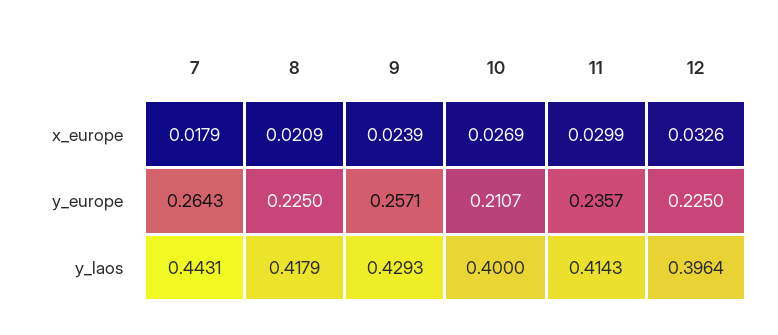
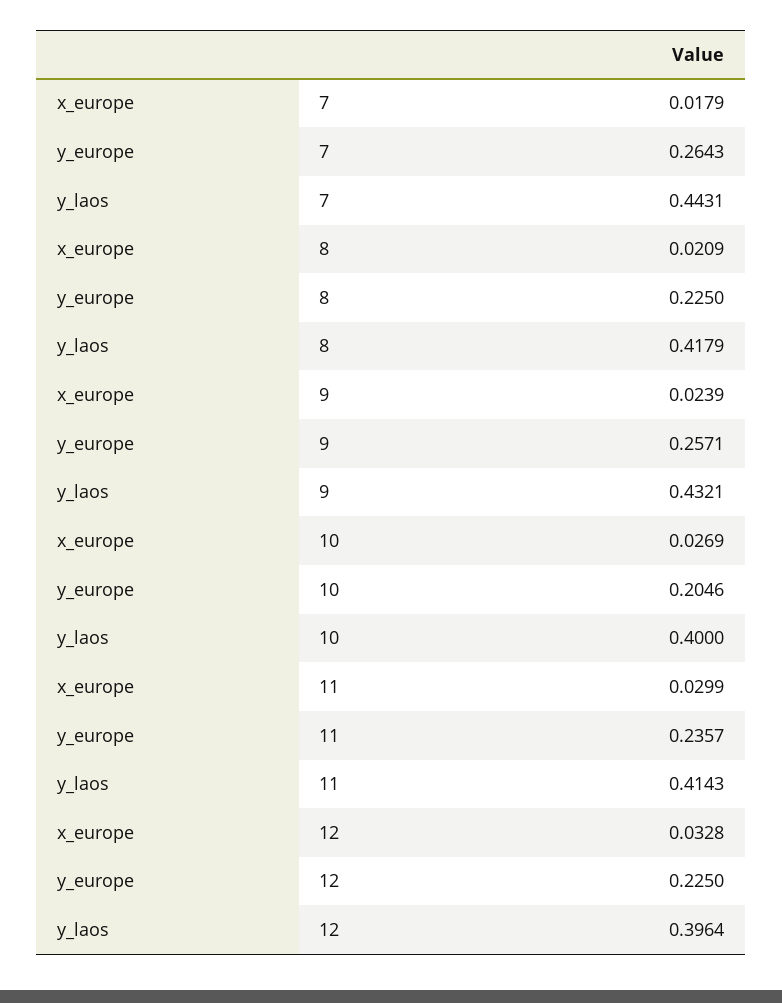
12, x_europe: 0.0326 -> 0.0328
10, y_europe: 0.2107 -> 0.2046
9, y_laos: 0.4293 -> 0.4321

